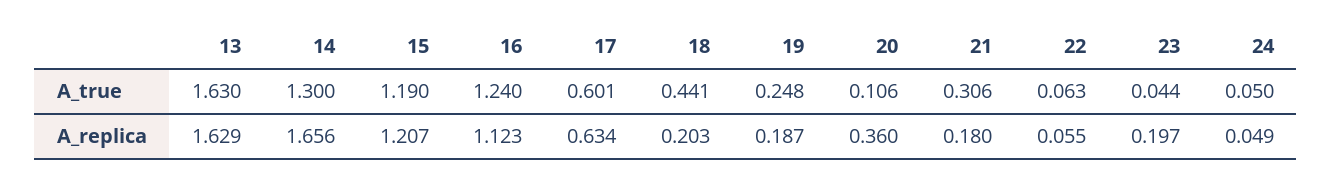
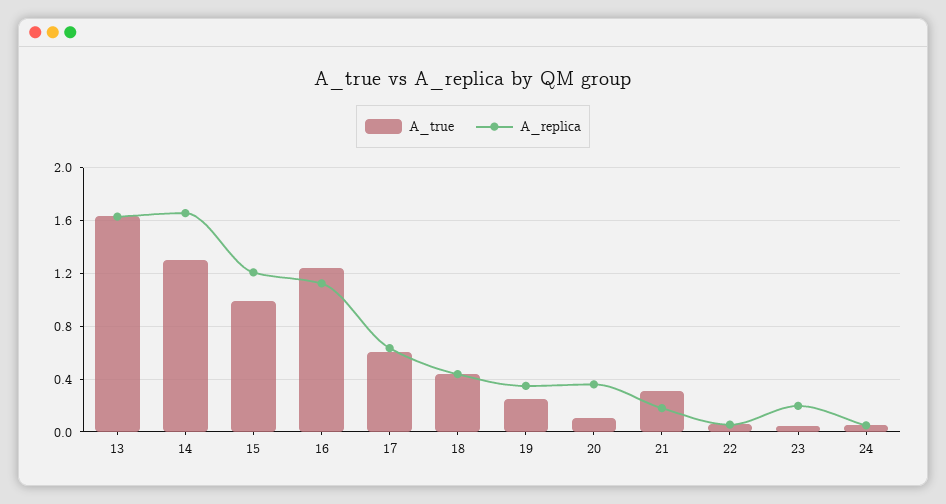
A_true, 15: 1.19 -> 1
A_replica, 18: 0.203 -> 0.45
A_replica, 19: 0.187 -> 0.35

